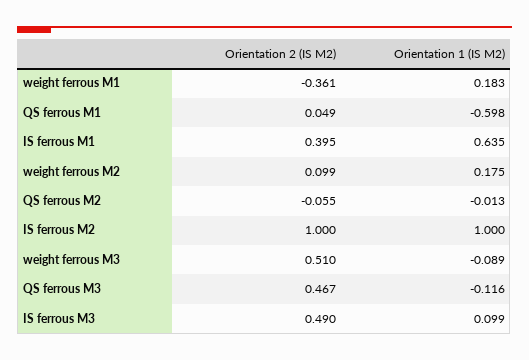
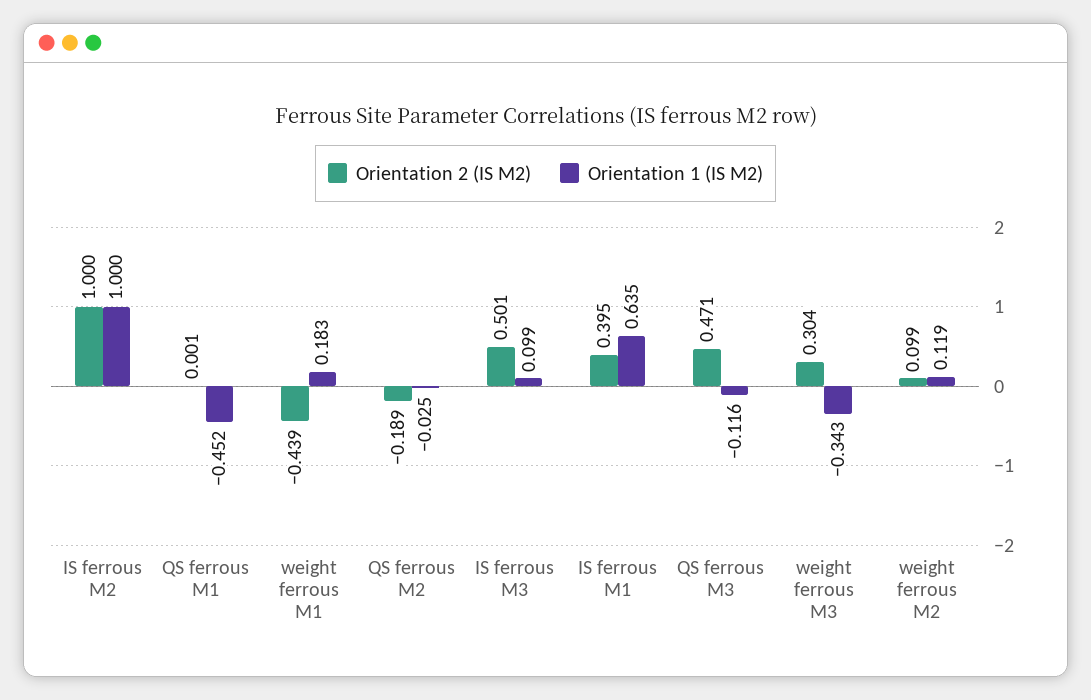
Orientation 2 (IS M2), weight ferrous M1: -0.361 -> -0.439
Orientation 2 (IS M2), QS ferrous M1: 0.049 -> 0.001
Orientation 1 (IS M2), QS ferrous M1: -0.598 -> -0.452
Orientation 1 (IS M2), weight ferrous M2: 0.175 -> 0.119
Orientation 2 (IS M2), QS ferrous M2: -0.055 -> -0.189
Orientation 1 (IS M2), QS ferrous M2: -0.013 -> -0.025
Orientation 2 (IS M2), weight ferrous M3: 0.51 -> 0.304
Orientation 1 (IS M2), weight ferrous M3: -0.089 -> -0.343
Orientation 2 (IS M2), QS ferrous M3: 0.467 -> 0.471
Orientation 2 (IS M2), IS ferrous M3: 0.49 -> 0.501

